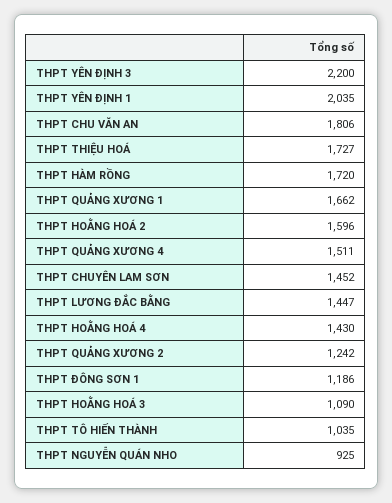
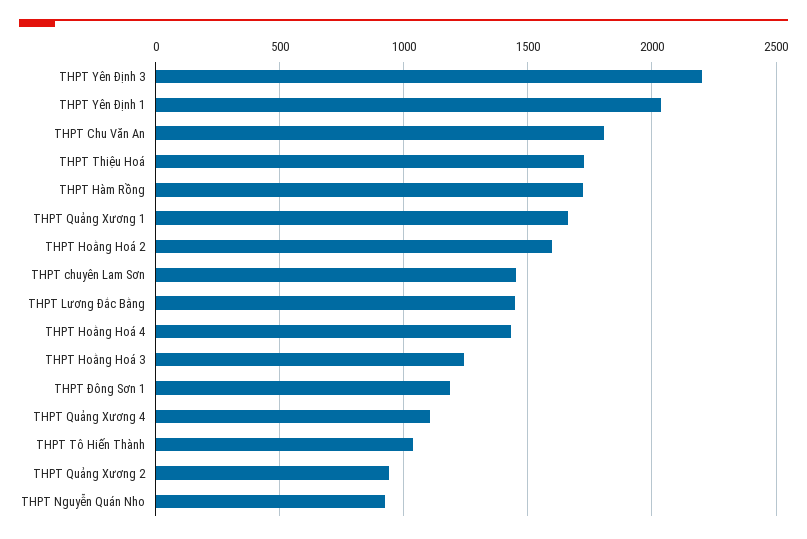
THPT QUẢNG XƯƠNG 4: 1511 -> 1100
THPT QUẢNG XƯƠNG 2: 1242 -> 950
THPT HOẰNG HOÁ 3: 1090 -> 1250

